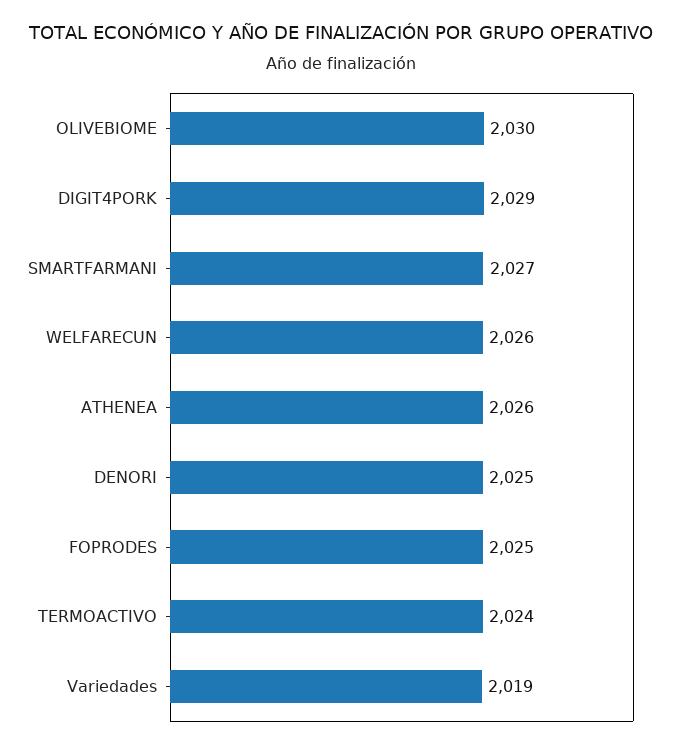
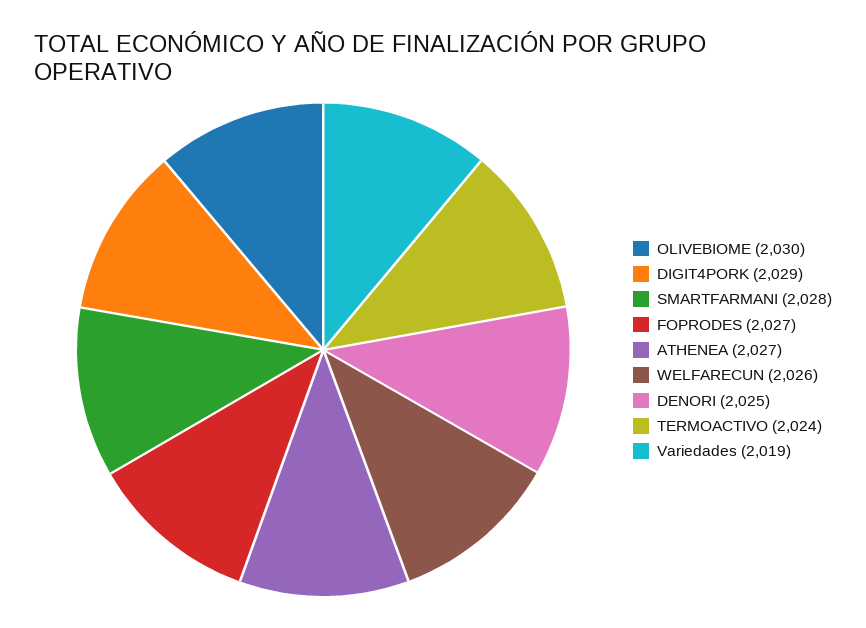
SMARTFARMANI: 2027 -> 2028
ATHENEA: 2026 -> 2027
FOPRODES: 2025 -> 2027

